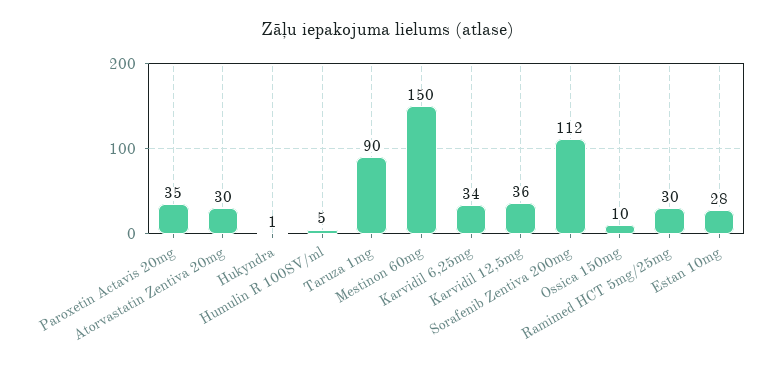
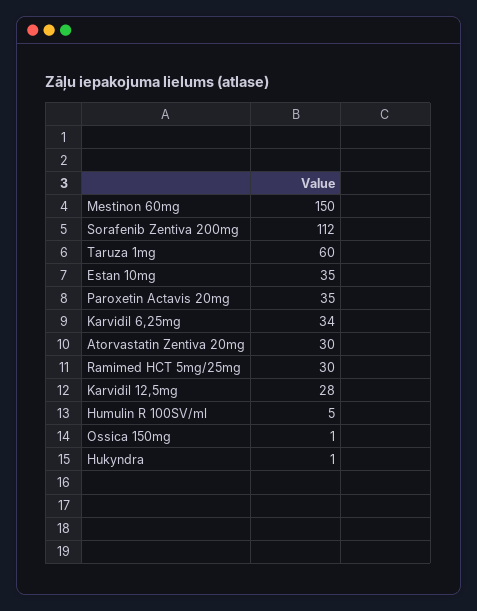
Taruza 1mg: 90 -> 60
Karvidil 12,5mg: 36 -> 28
Ossica 150mg: 10 -> 1
Estan 10mg: 28 -> 35

